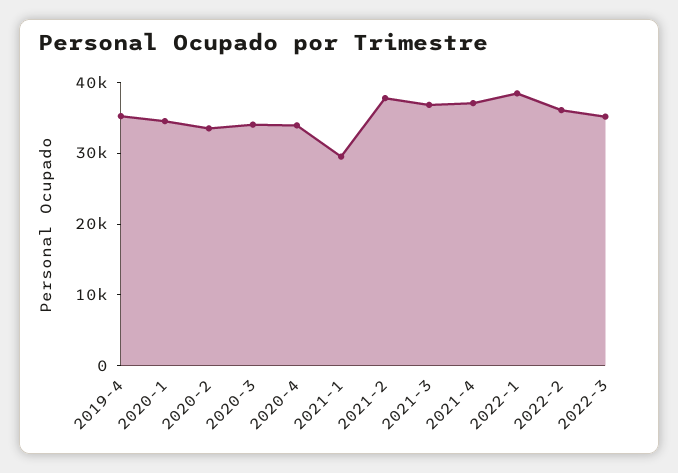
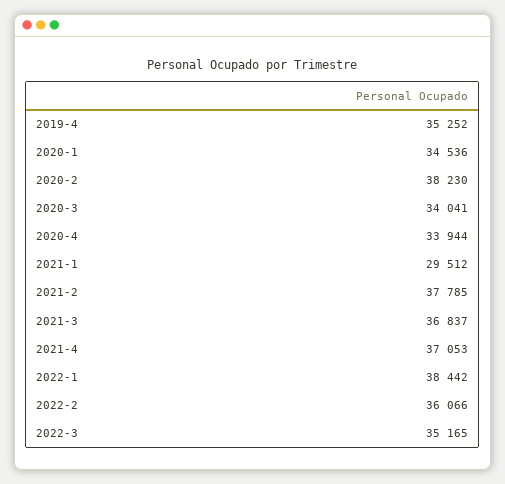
2020-2: 34000 -> 38230

